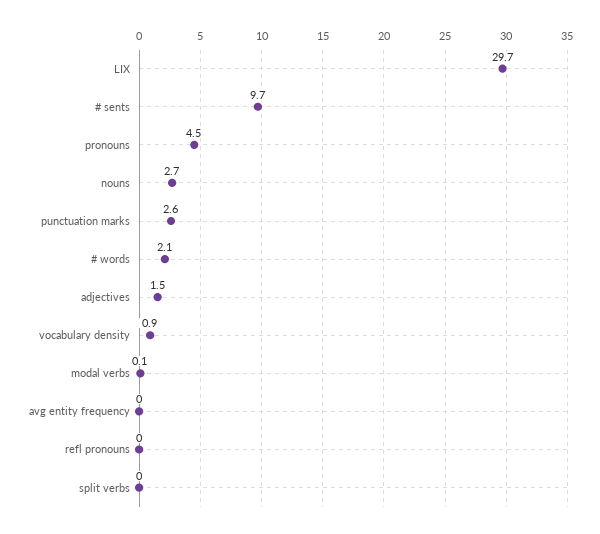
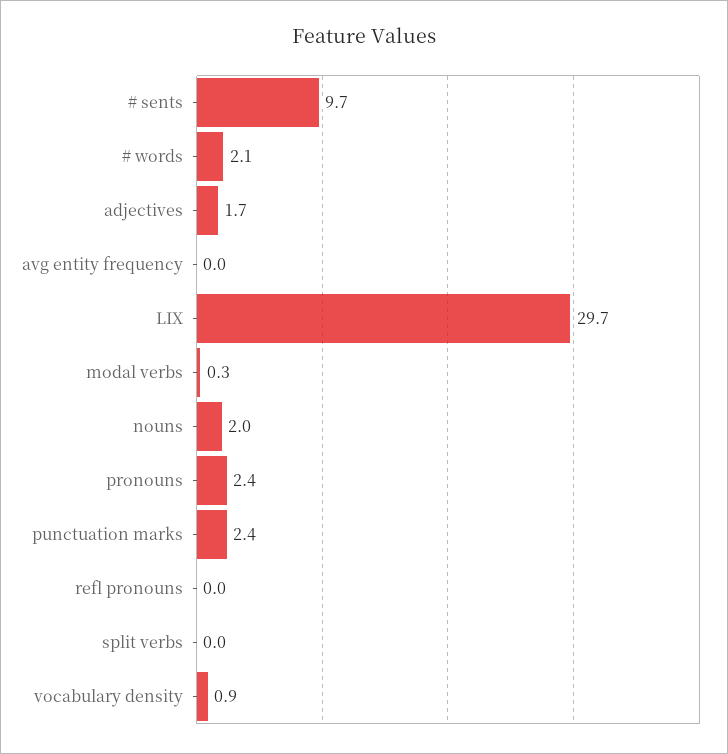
pronouns: 4.5 -> 2.4
nouns: 2.7 -> 2
punctuation marks: 2.6 -> 2.4
adjectives: 1.5 -> 1.7
modal verbs: 0.1 -> 0.3

